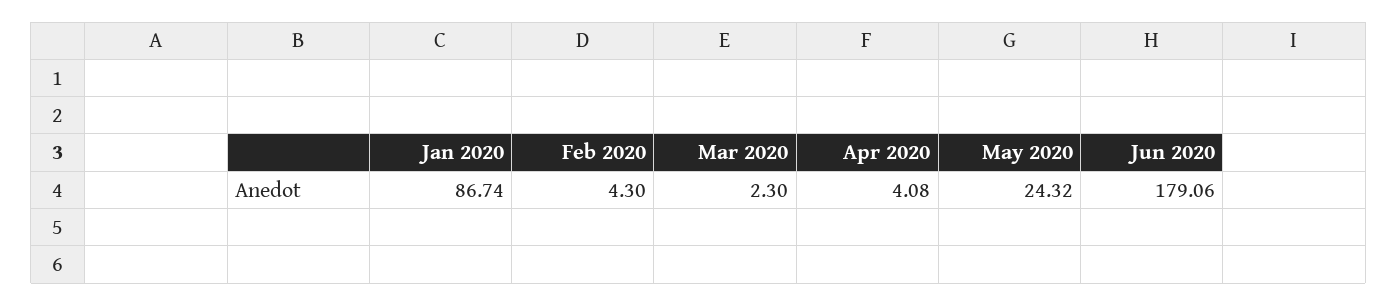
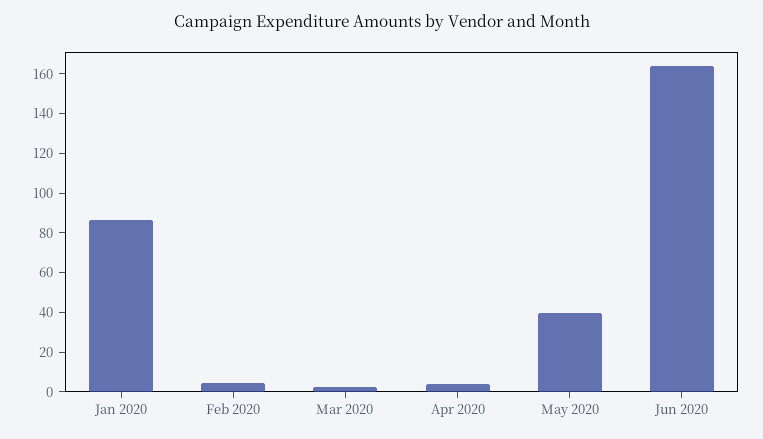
May 2020: 24.32 -> 40
Jun 2020: 179.06 -> 165

